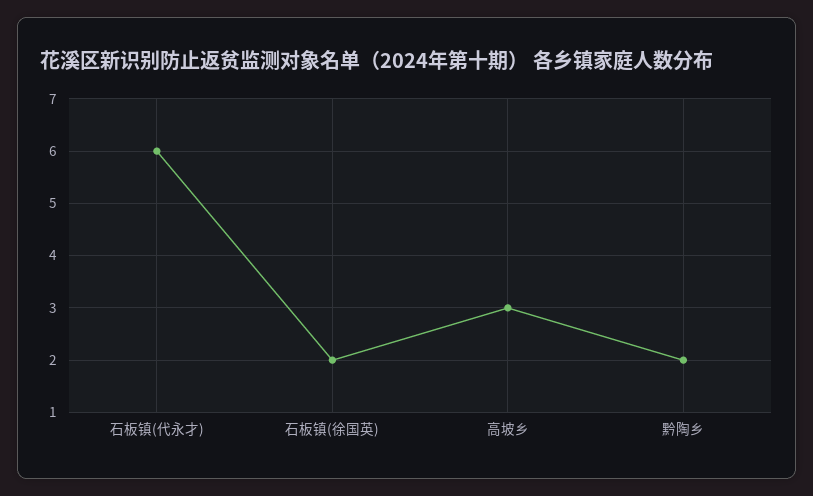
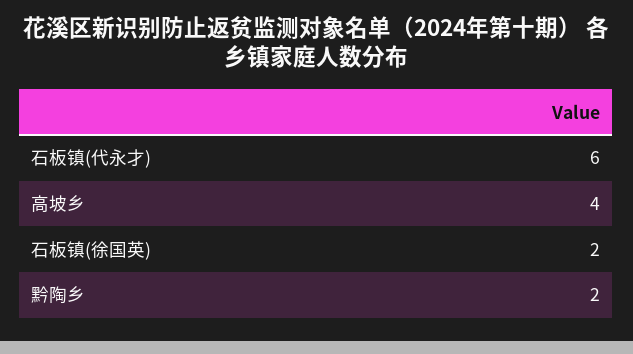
高坡乡: 3 -> 4

